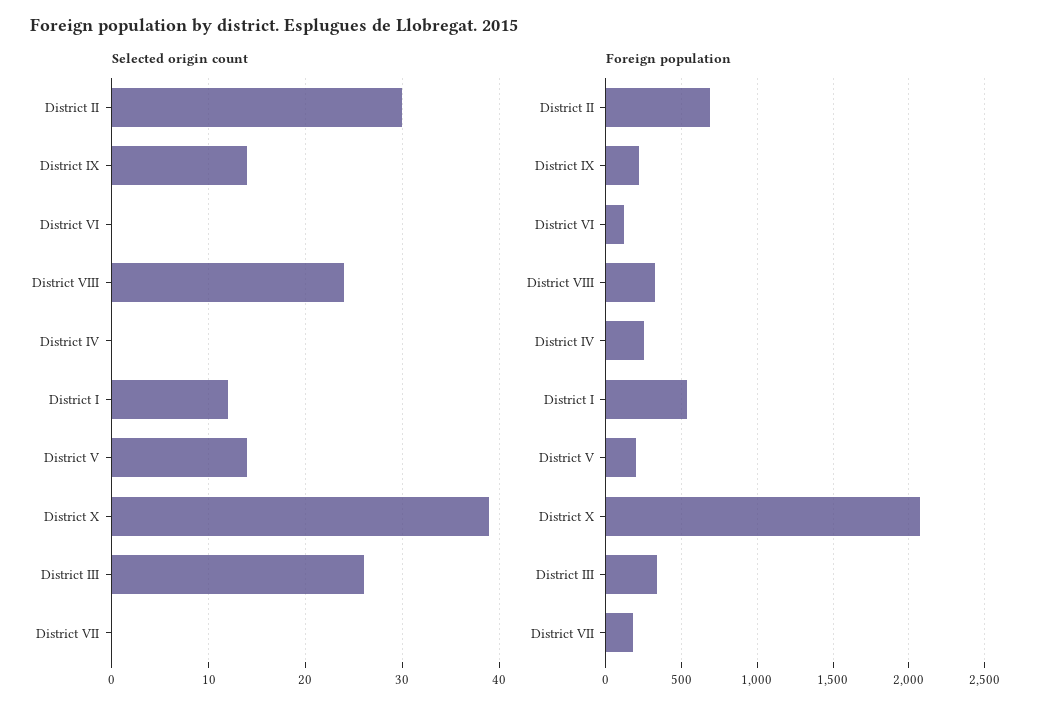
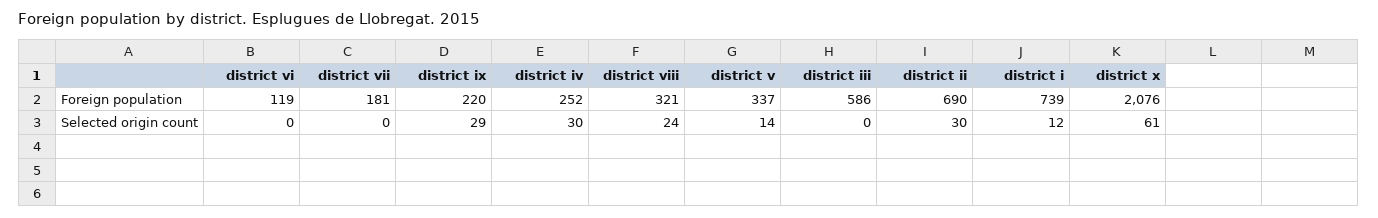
Selected origin count, District IX: 14 -> 29
Selected origin count, District IV: 0 -> 30
Selected origin count, District X: 39 -> 61
Selected origin count, District III: 26 -> 0
Foreign population, District I: 550 -> 739
Foreign population, District V: 200 -> 337
Foreign population, District III: 350 -> 586

